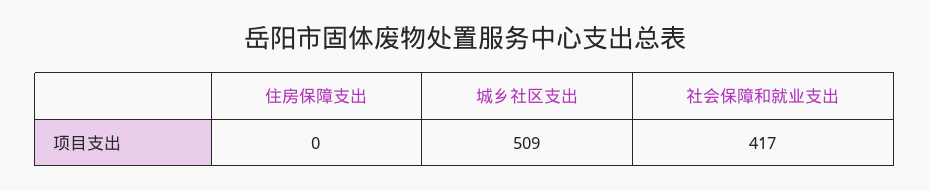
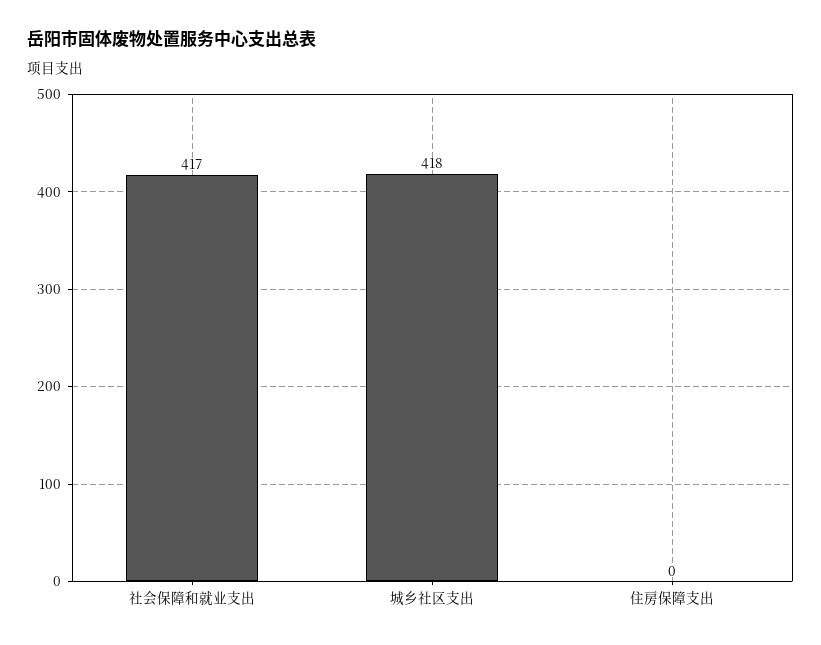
城乡社区支出: 509 -> 418

